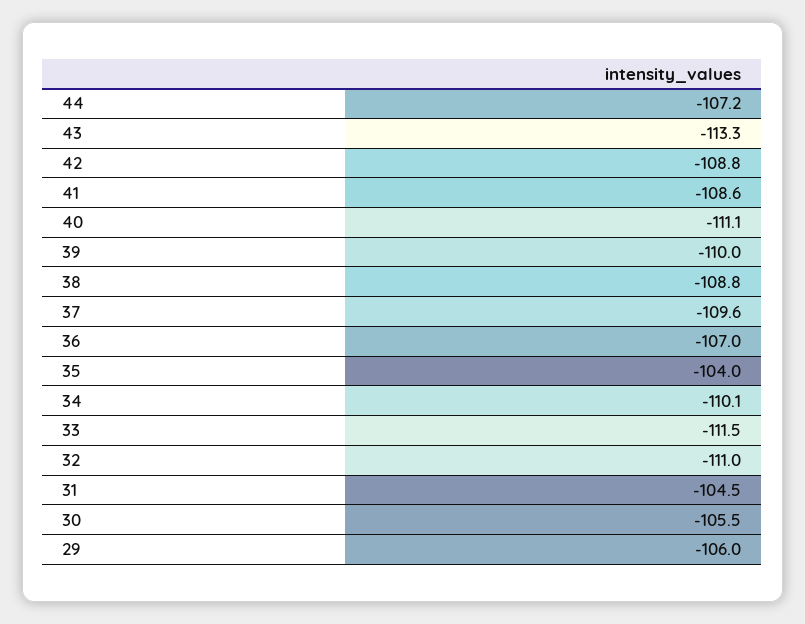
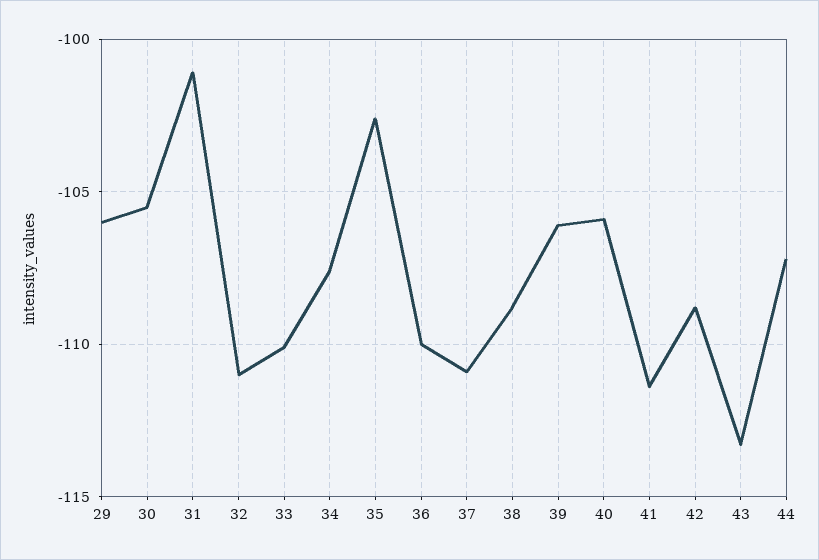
41: -108.6 -> -111.5
40: -111.1 -> -106
39: -110 -> -106
37: -109.6 -> -111
36: -107 -> -110
35: -104 -> -102.5
34: -110.1 -> -107.5
33: -111.5 -> -110
31: -104.5 -> -101

